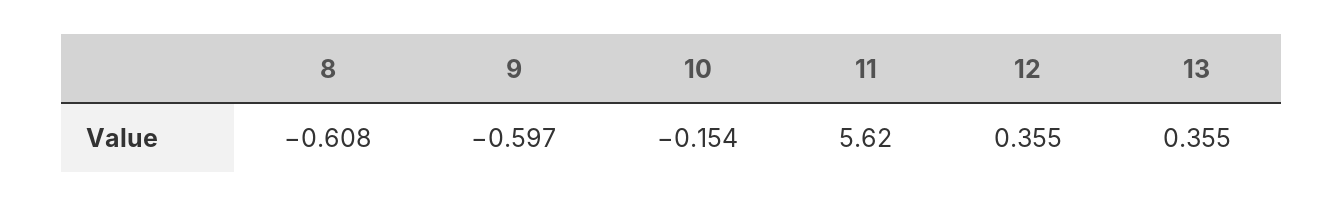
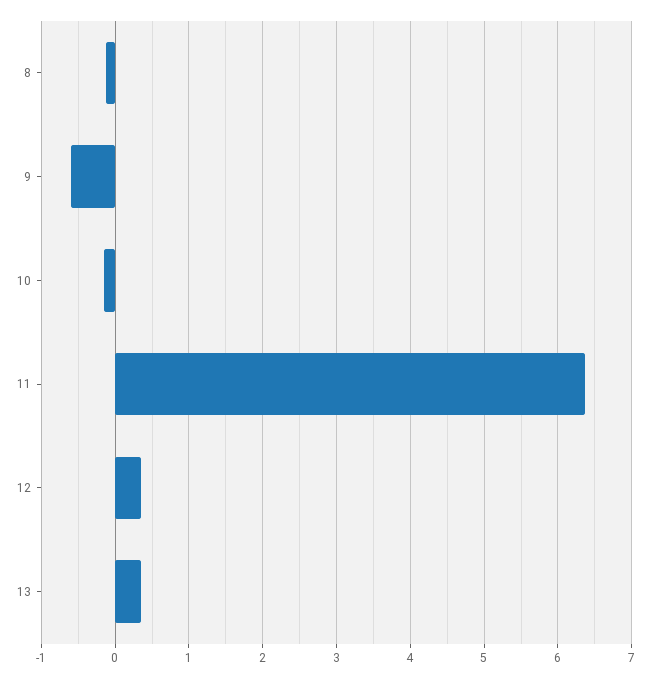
8: -0.608 -> -0.1
11: 5.62 -> 6.4

